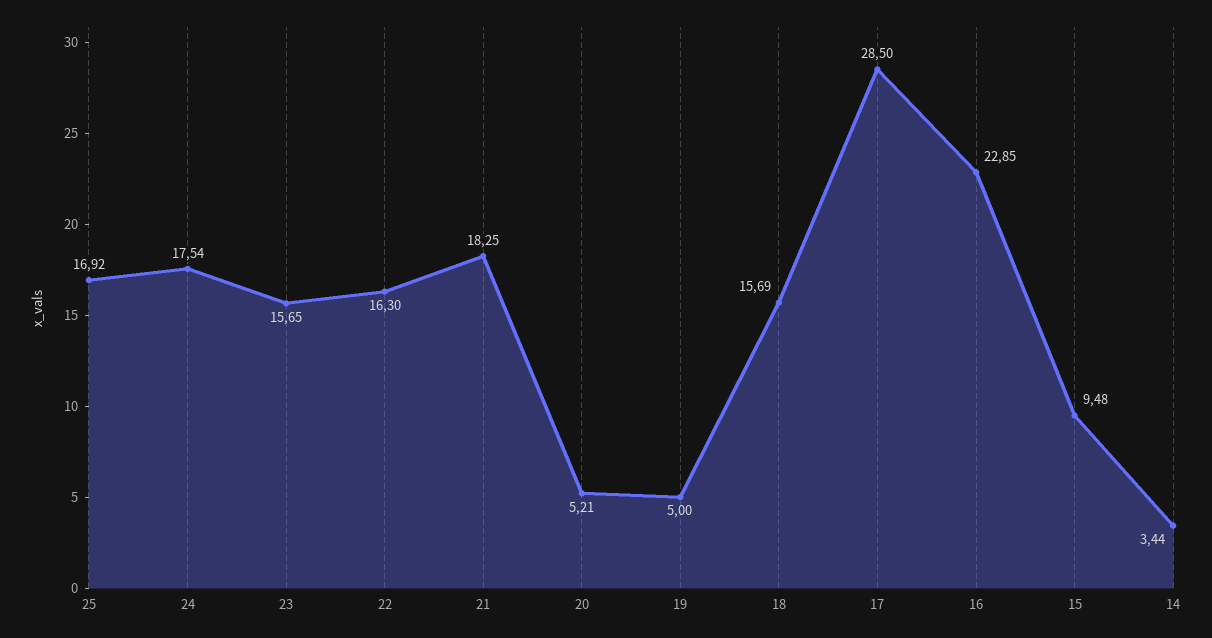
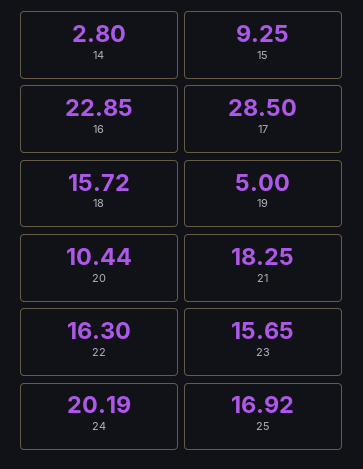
24: 17.54 -> 20.19
20: 5.21 -> 10.44
18: 15.69 -> 15.72
15: 9.48 -> 9.25
14: 3.44 -> 2.8

